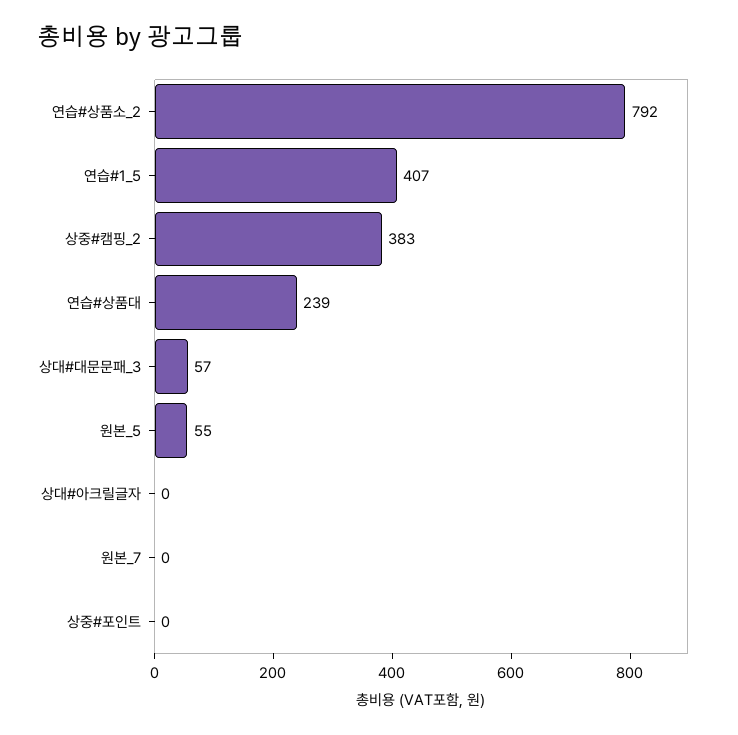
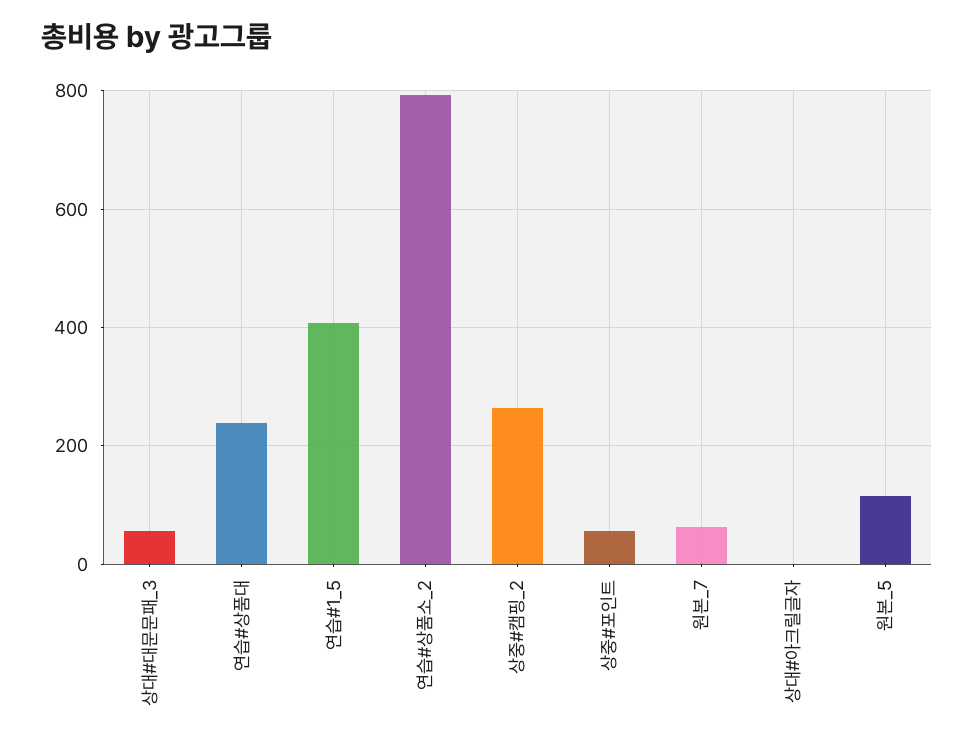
상중#캠핑_2: 383 -> 260
원본_5: 55 -> 120
원본_7: 0 -> 60
상중#포인트: 0 -> 60

